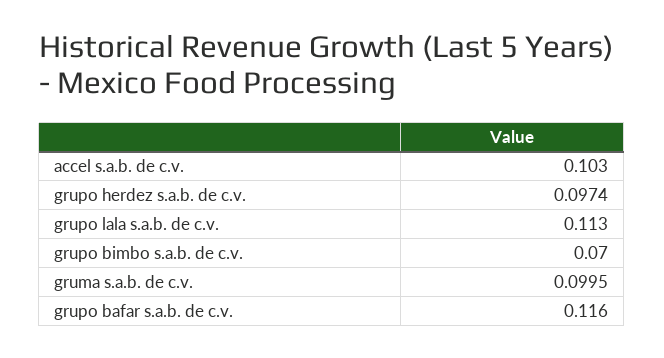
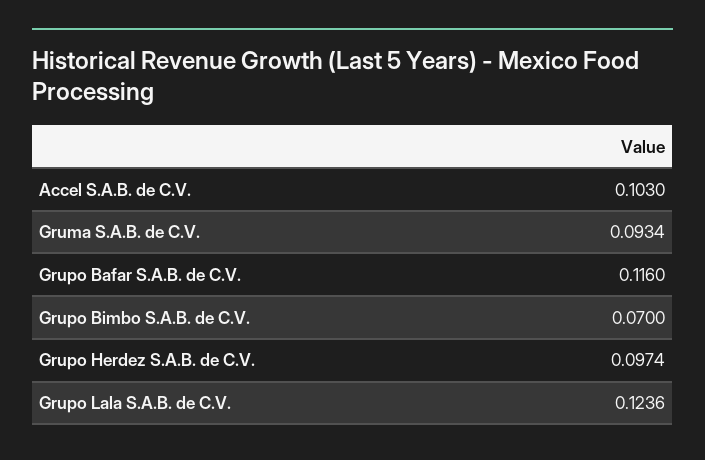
grupo lala s.a.b. de c.v.: 0.113 -> 0.1236
gruma s.a.b. de c.v.: 0.0995 -> 0.0934

